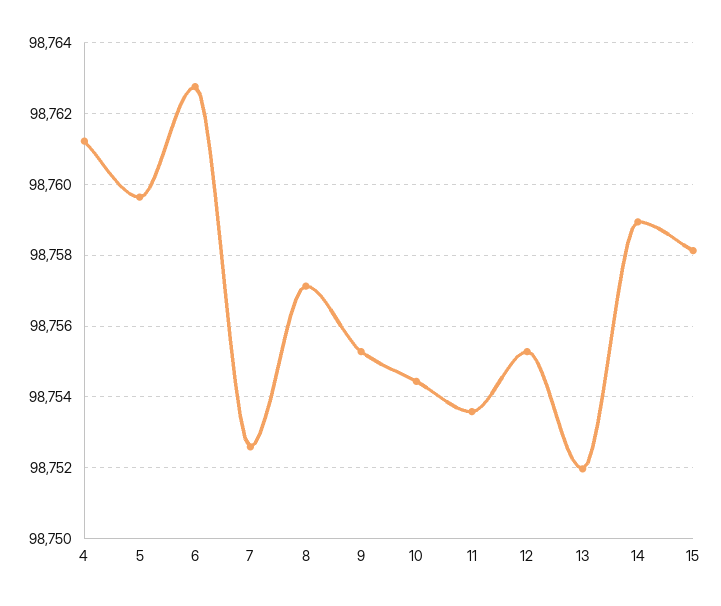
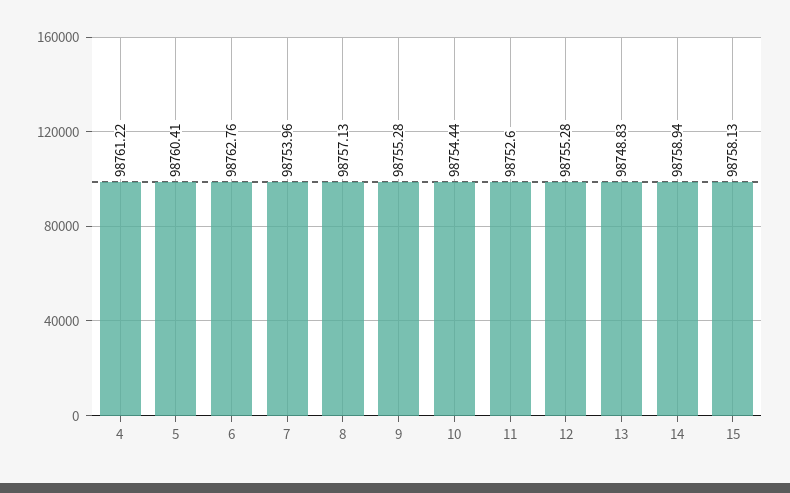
5: 98759.6 -> 98760.41
7: 98752.6 -> 98753.96
11: 98753.6 -> 98752.6
13: 98752 -> 98748.83

